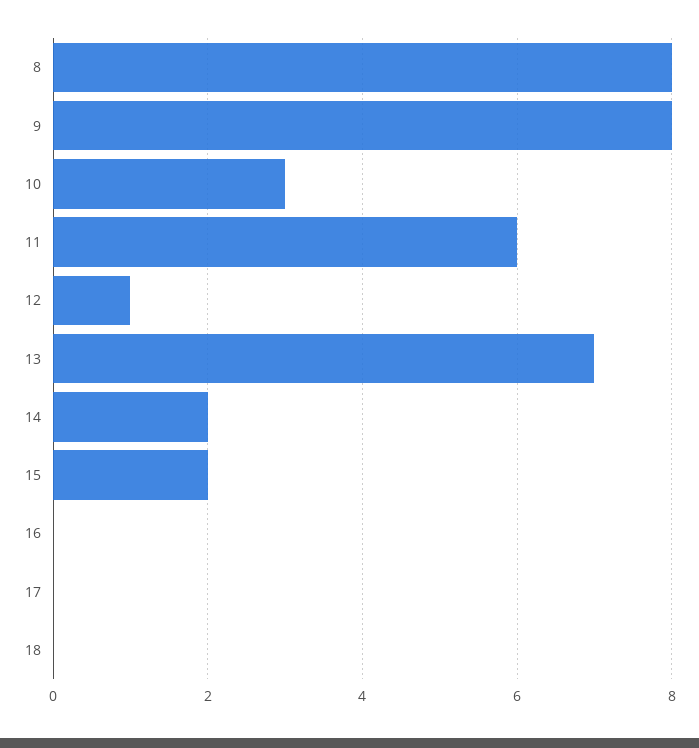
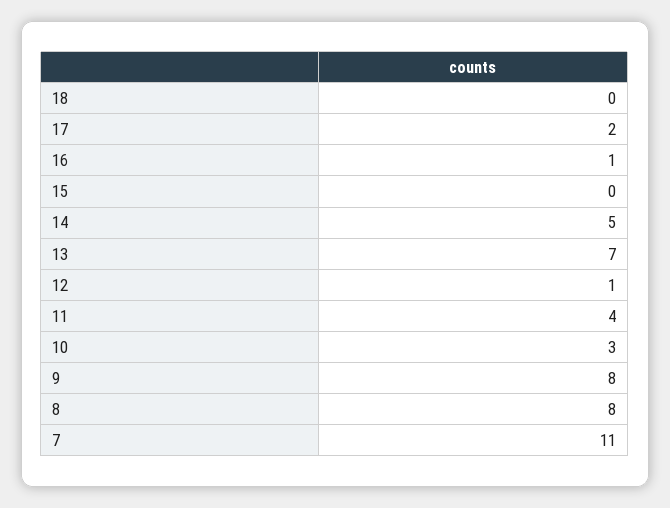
11: 6 -> 4
14: 2 -> 5
15: 2 -> 0
16: 0 -> 1
17: 0 -> 2
7: none -> 11

